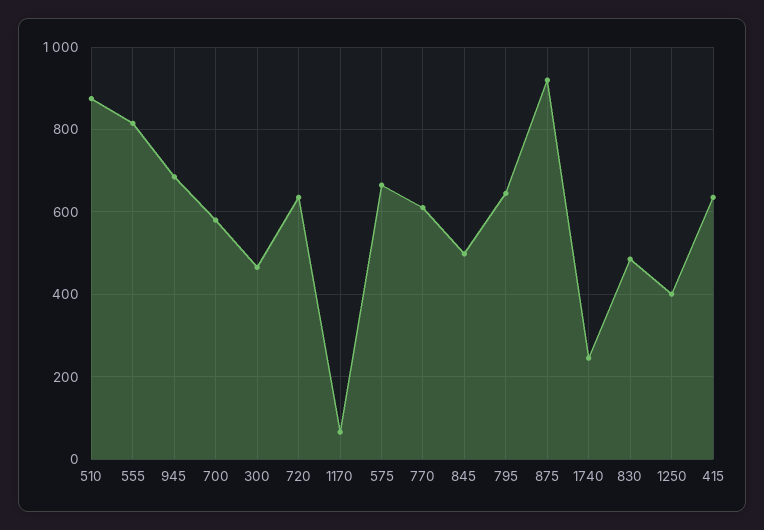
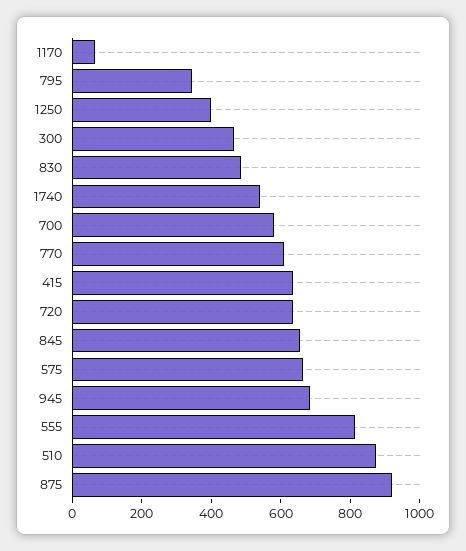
845: 500 -> 650
795: 640 -> 350
1740: 240 -> 550

